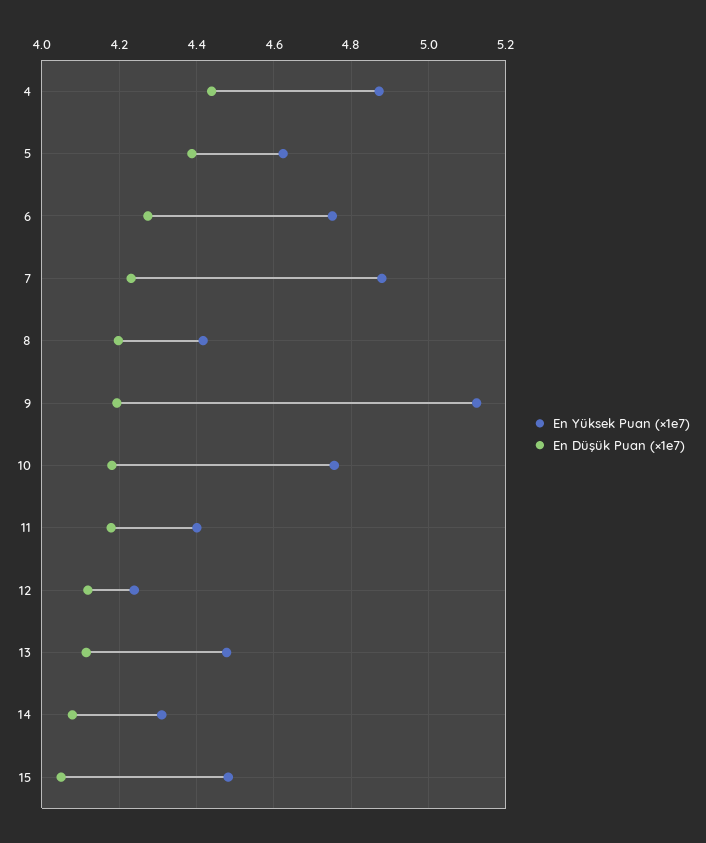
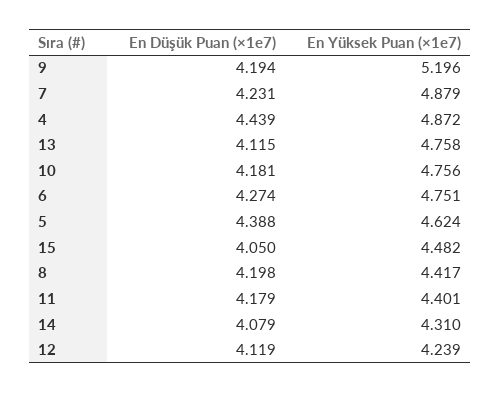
En Yüksek Puan (×1e7), 9: 5.12 -> 5.196
En Yüksek Puan (×1e7), 13: 4.48 -> 4.758

